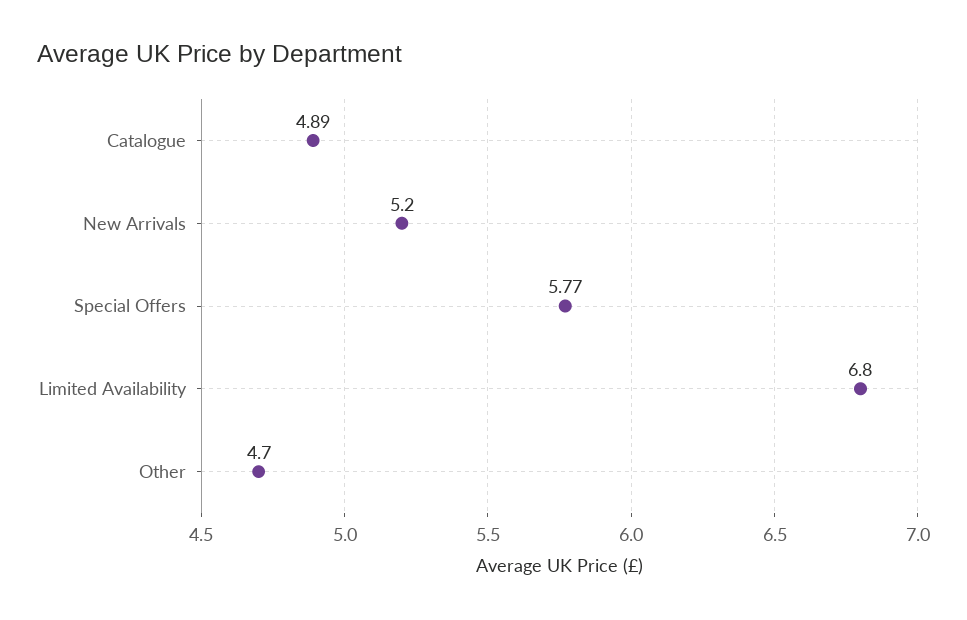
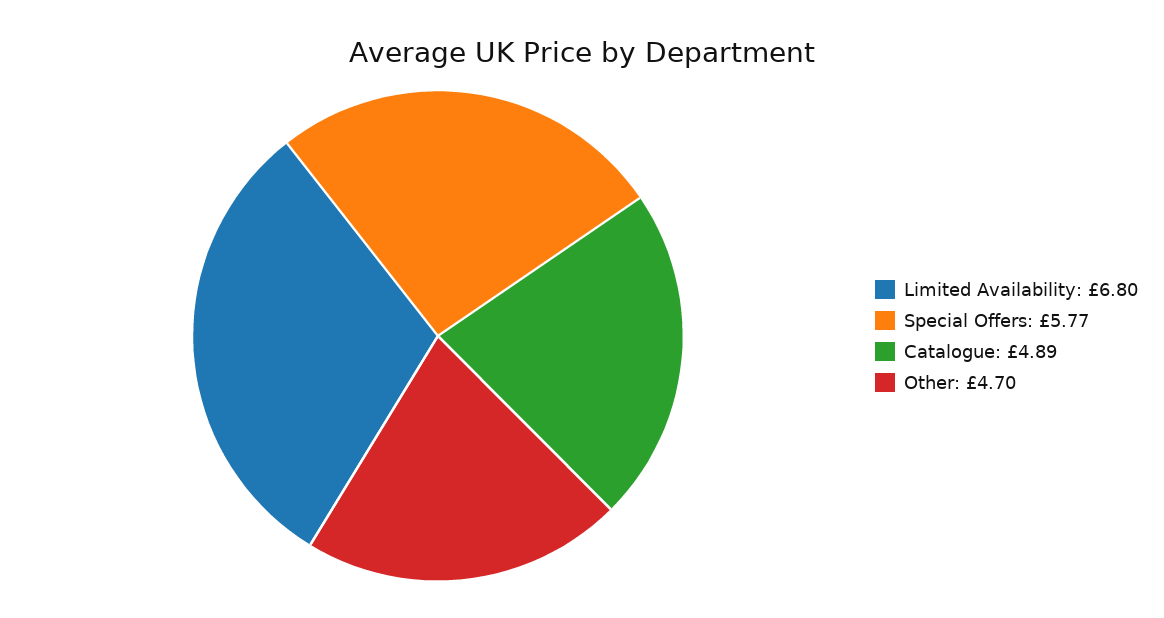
New Arrivals: 5.2 -> none

